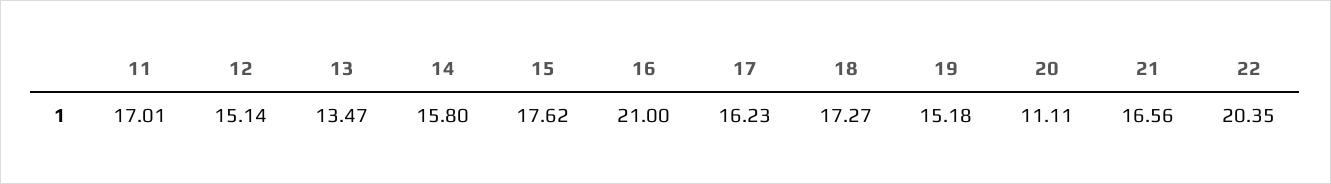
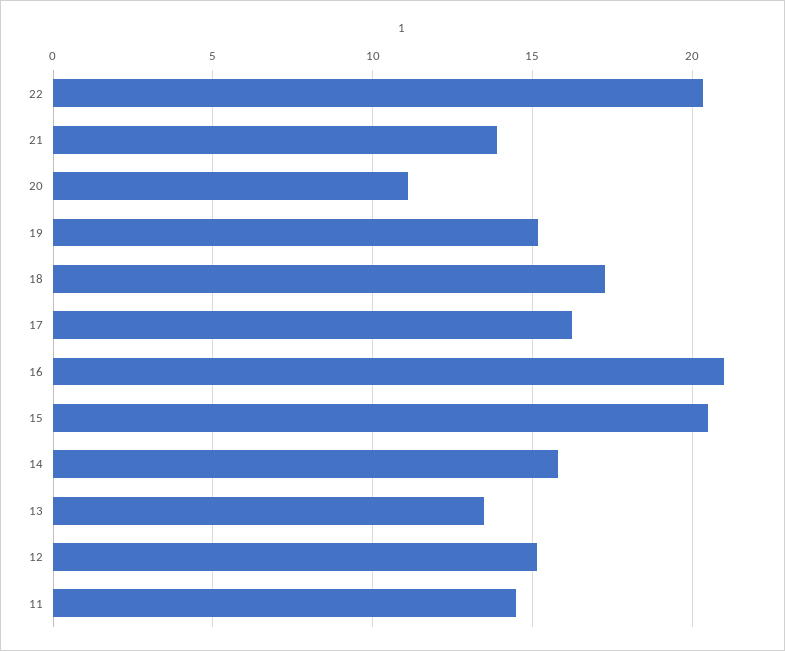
11: 17.01 -> 14.5
15: 17.62 -> 20.5
21: 16.56 -> 14

